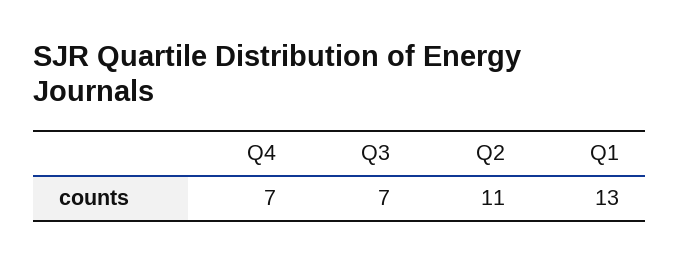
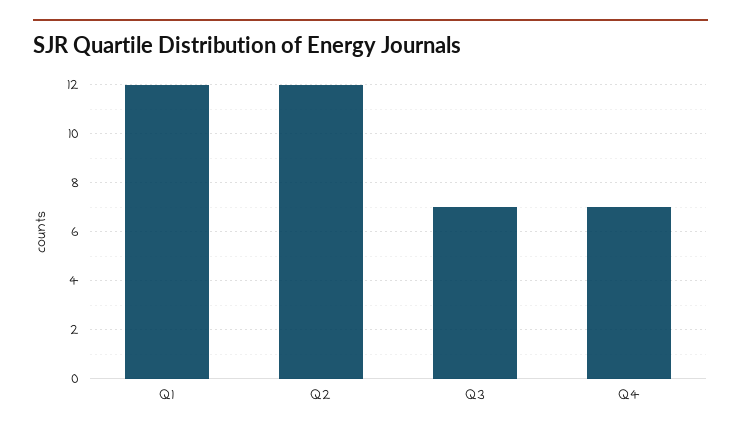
Q2: 11 -> 12
Q1: 13 -> 12

